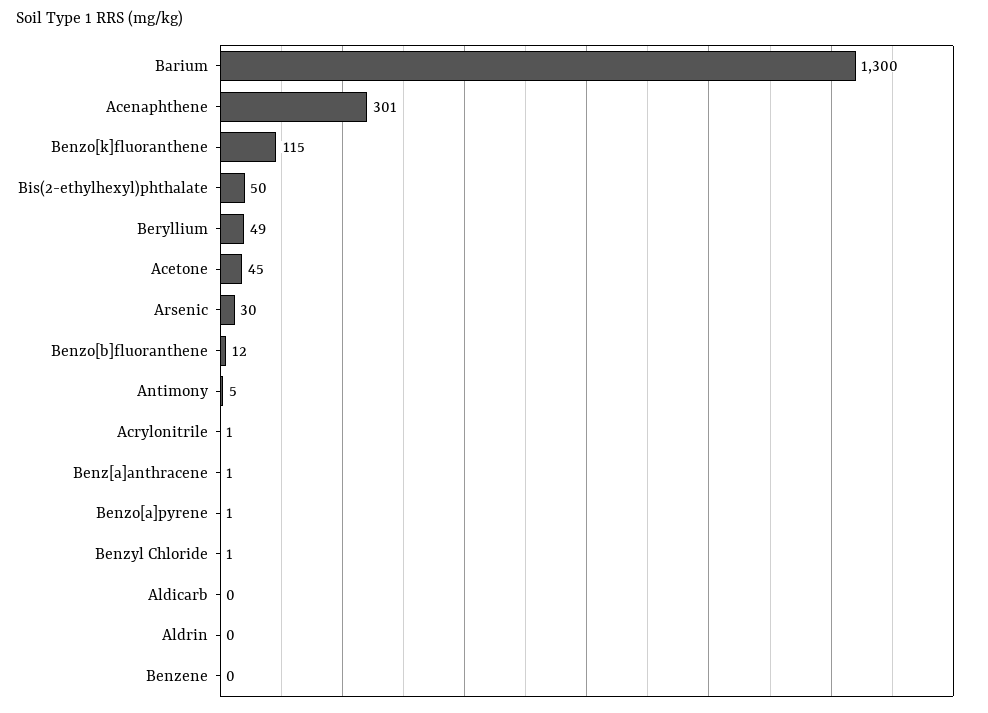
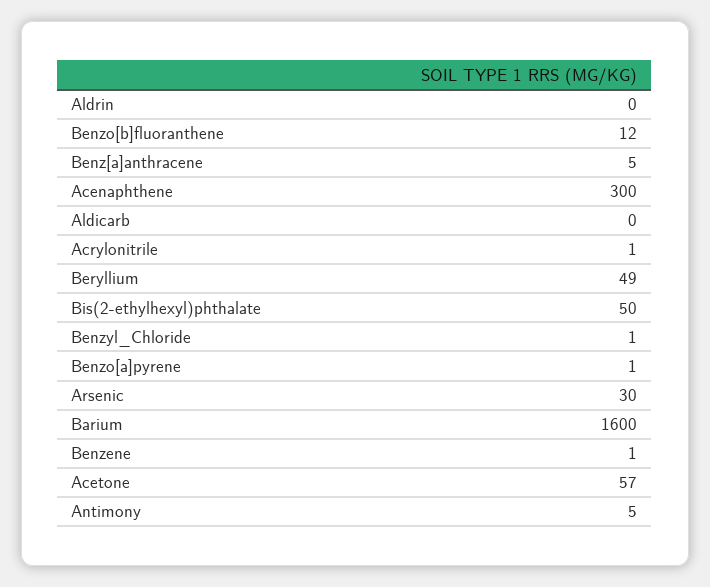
Barium: 1300 -> 1600
Acenaphthene: 301 -> 300
Benzo[k]fluoranthene: 115 -> none
Acetone: 45 -> 57
Benz[a]anthracene: 1 -> 5
Benzene: 0 -> 1

